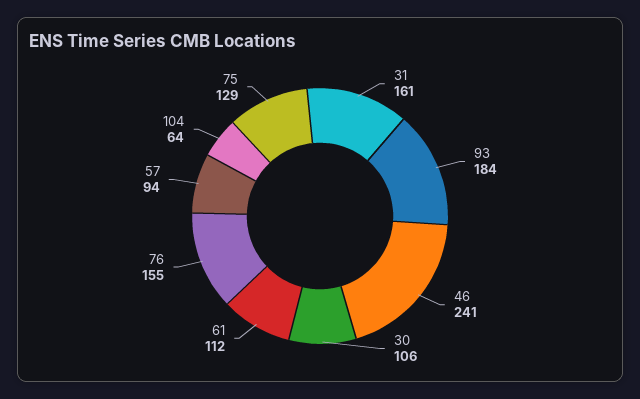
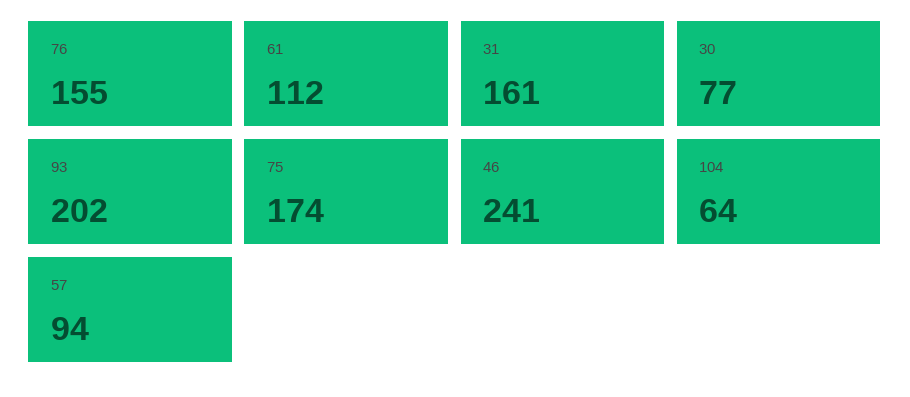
93: 184 -> 202
30: 106 -> 77
75: 129 -> 174

